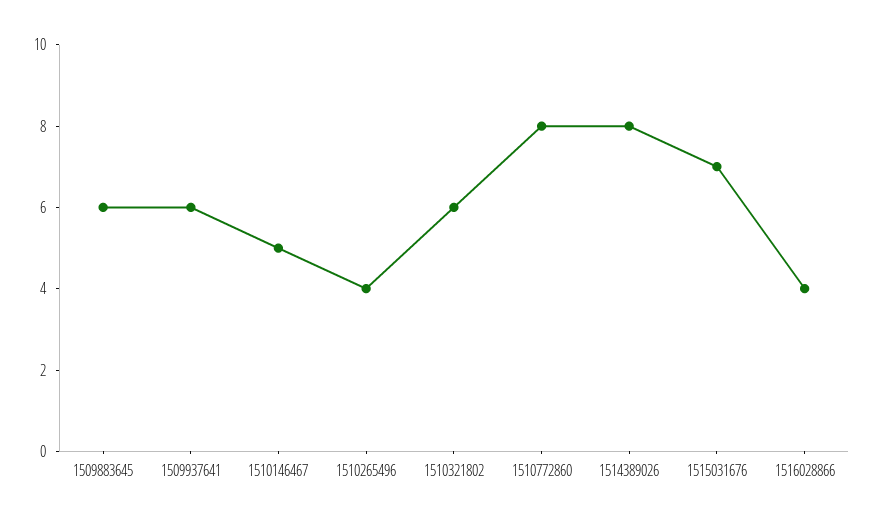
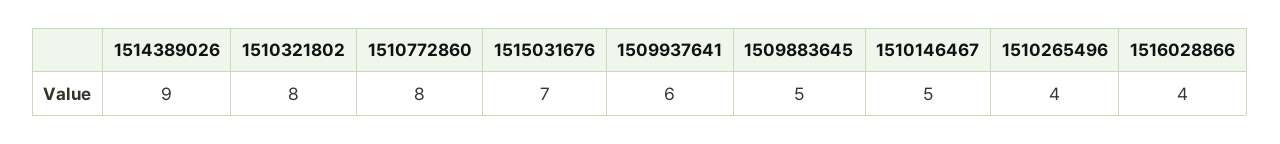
1509883645: 6 -> 5
1510321802: 6 -> 8
1514389026: 8 -> 9

